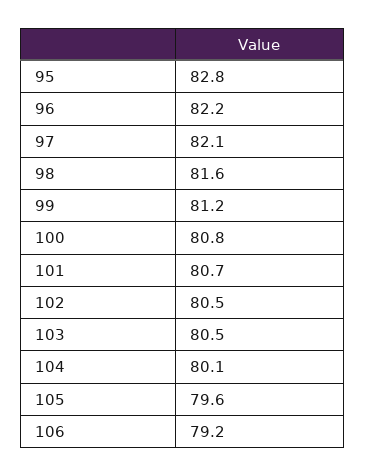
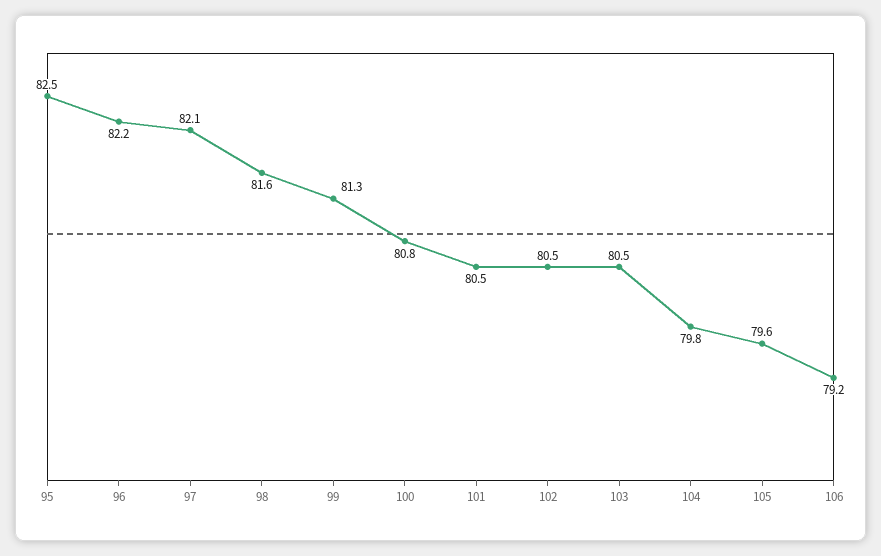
95: 82.8 -> 82.5
99: 81.2 -> 81.3
101: 80.7 -> 80.5
104: 80.1 -> 79.8

